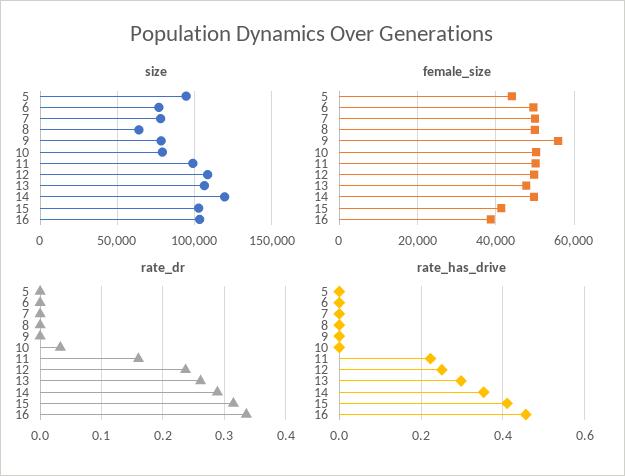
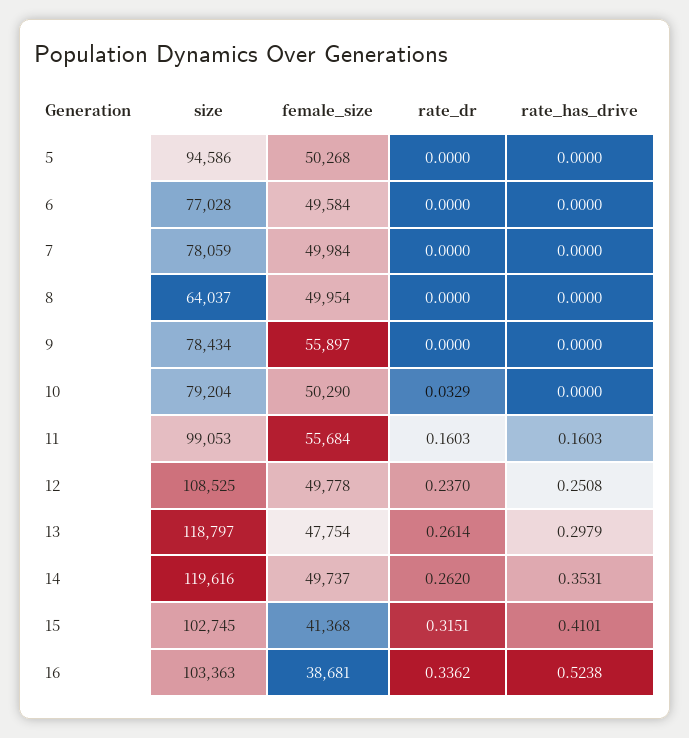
size, 13: 105000 -> 118797
female_size, 5: 44000 -> 50268
female_size, 11: 50000 -> 55684
rate_dr, 14: 0.29 -> 0.262
rate_has_drive, 11: 0.22 -> 0.1603
rate_has_drive, 16: 0.46 -> 0.5238

